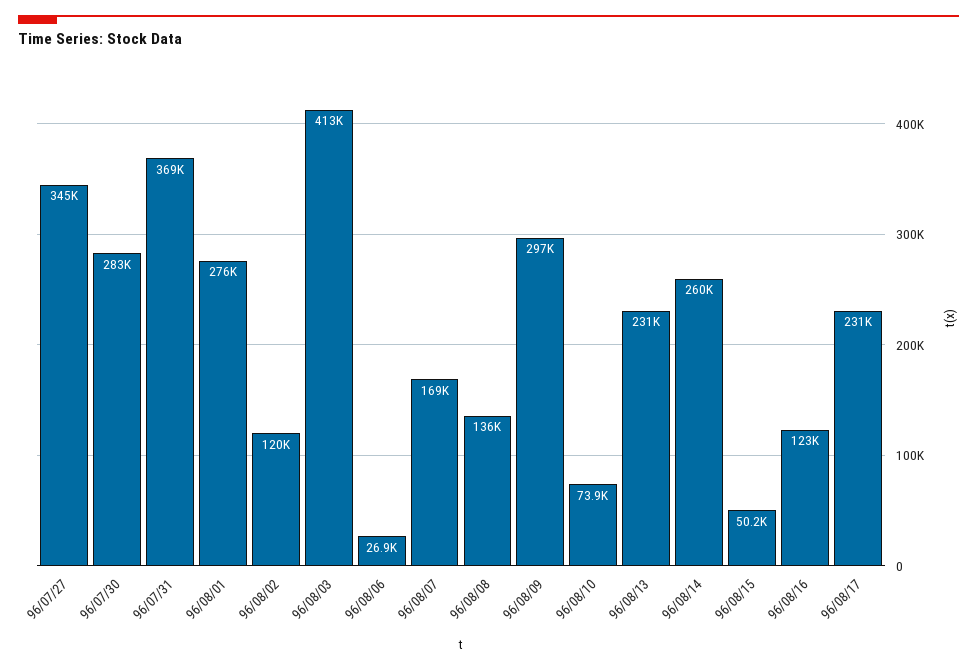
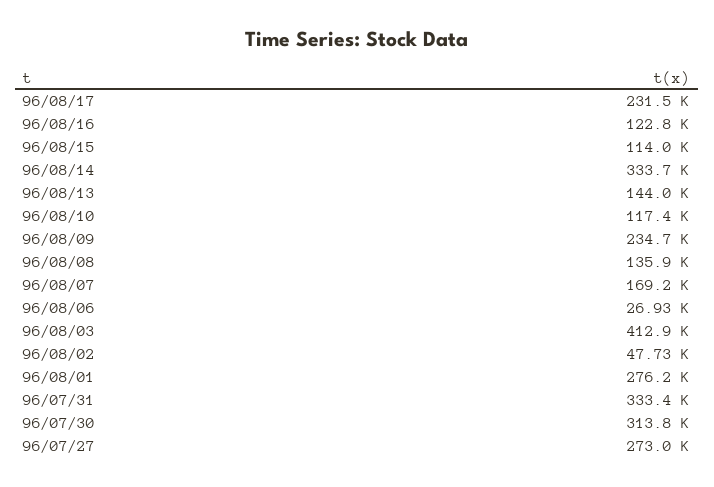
96/07/27: 345000 -> 273000
96/07/30: 283000 -> 313800
96/07/31: 369000 -> 333400
96/08/02: 120000 -> 47730
96/08/09: 297000 -> 234700
96/08/10: 73900 -> 117400
96/08/13: 231000 -> 144000
96/08/14: 260000 -> 333700
96/08/15: 50200 -> 114000

